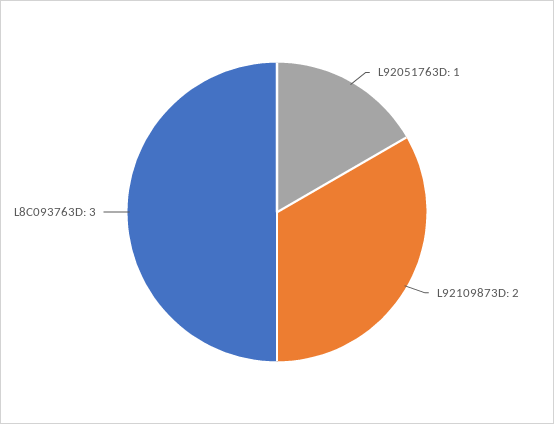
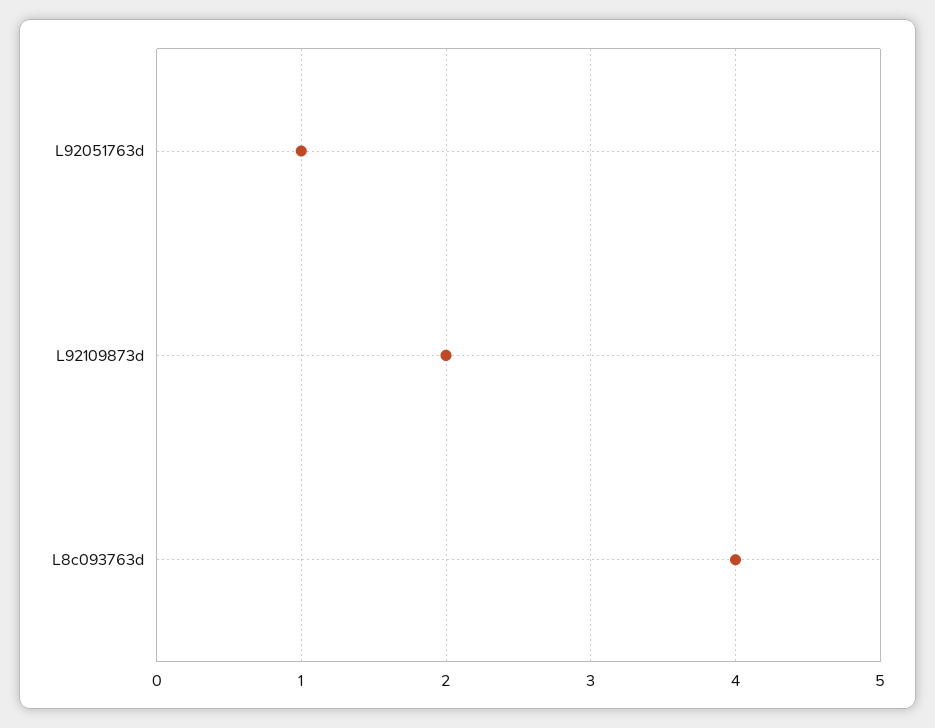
L8C093763D: 3 -> 4

